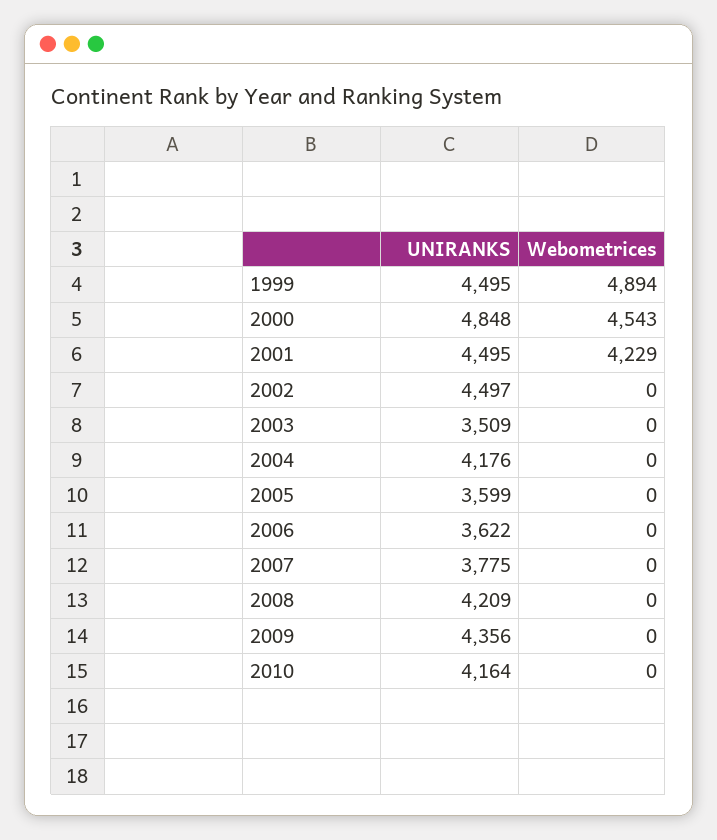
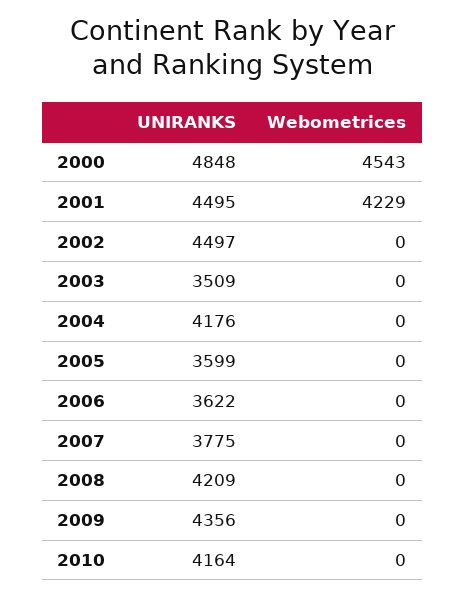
UNIRANKS, 1999: 4495 -> none
Webometrices, 1999: 4894 -> none

